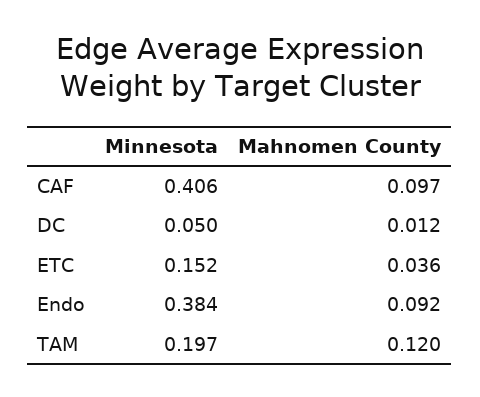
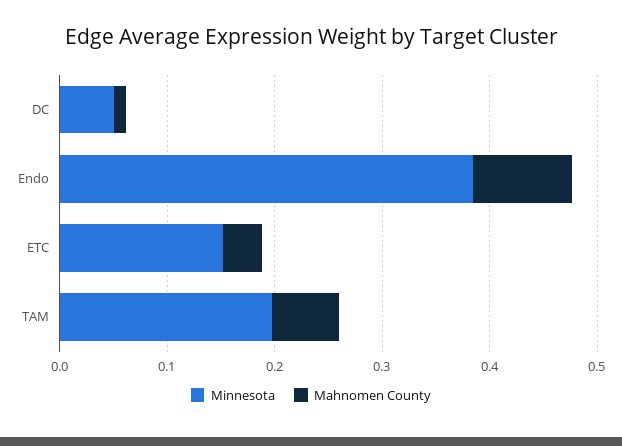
Minnesota, CAF: 0.406 -> none
Mahnomen County, CAF: 0.097 -> none
Mahnomen County, TAM: 0.12 -> 0.06

